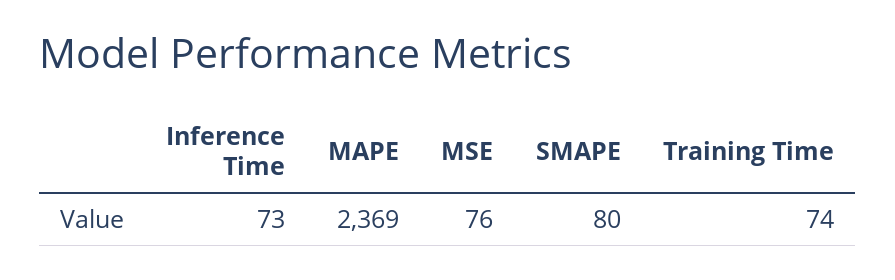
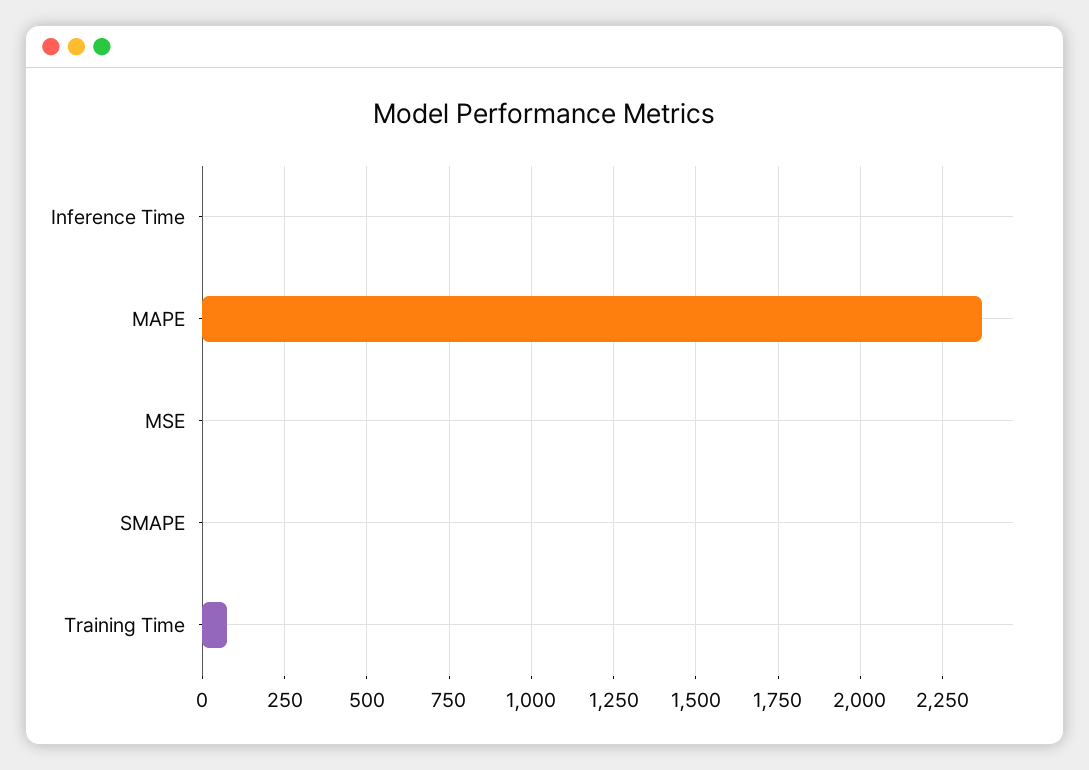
Inference Time: 73 -> 0
MSE: 76 -> 0
SMAPE: 80 -> 0

